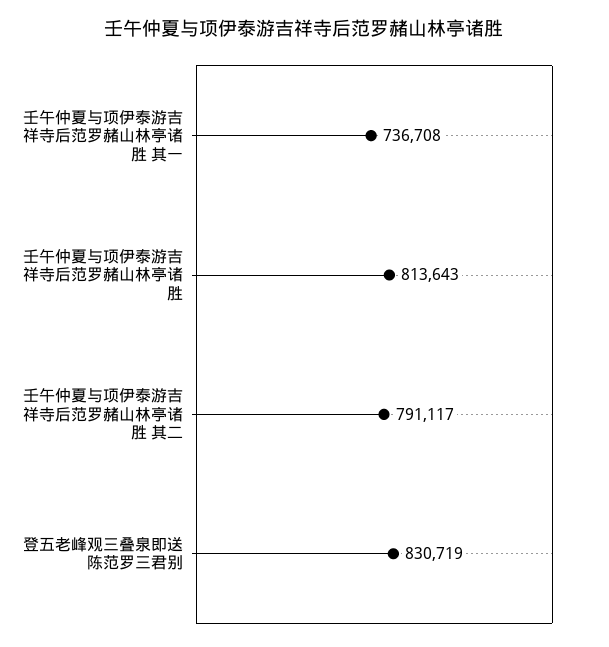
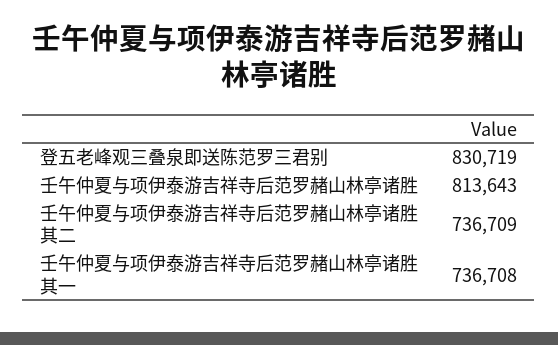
壬午仲夏与项伊泰游吉祥寺后范罗赭山林亭诸胜 其二: 791117 -> 736709

